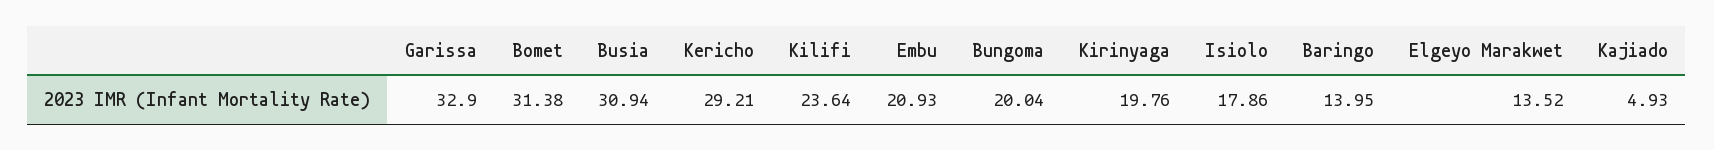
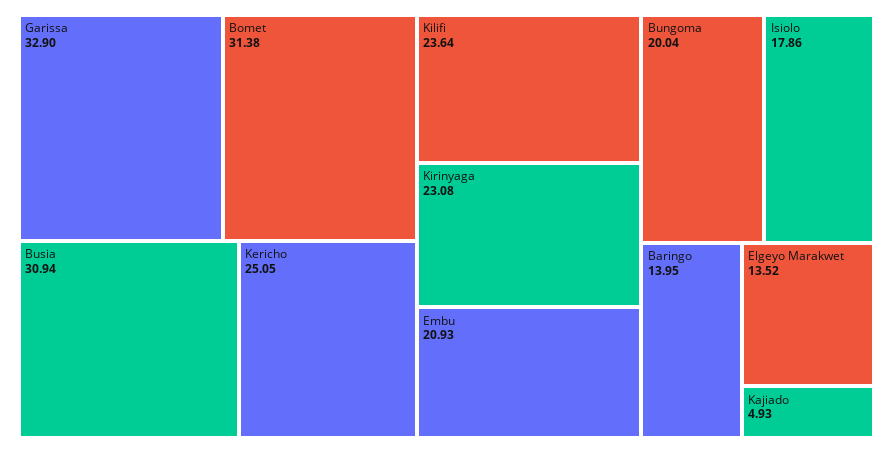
Kericho: 29.21 -> 25.05
Kirinyaga: 19.76 -> 23.08

